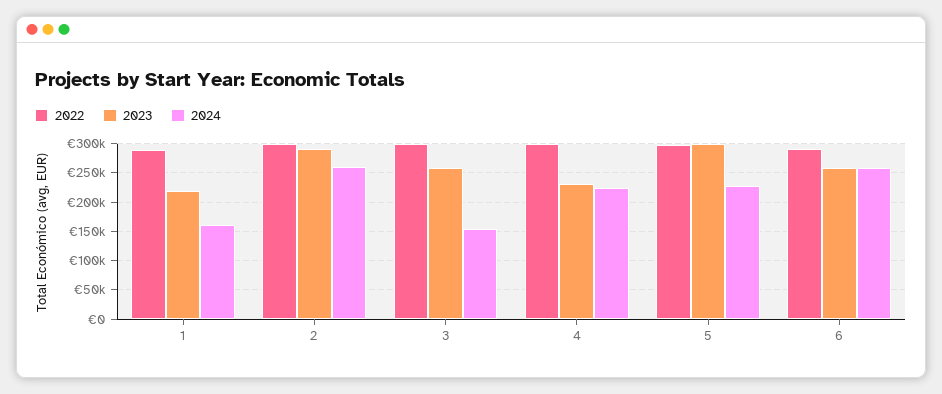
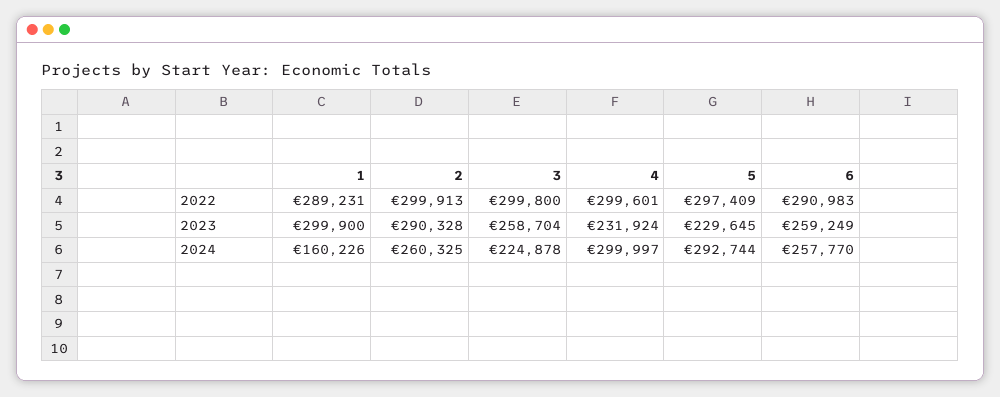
2023, 1: 225000 -> 299900
2024, 3: 150000 -> 224878
2024, 4: 225000 -> 299997
2023, 5: 300000 -> 229645
2024, 5: 225000 -> 292744

